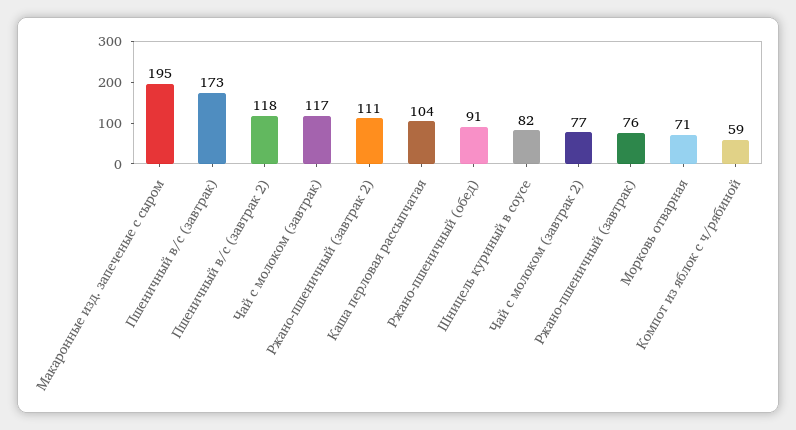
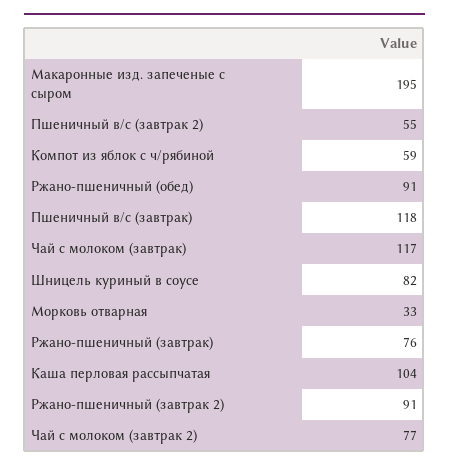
Пшеничный в/с (завтрак): 173 -> 118
Пшеничный в/с (завтрак 2): 118 -> 55
Ржано-пшеничный (завтрак 2): 111 -> 91
Морковь отварная: 71 -> 33

